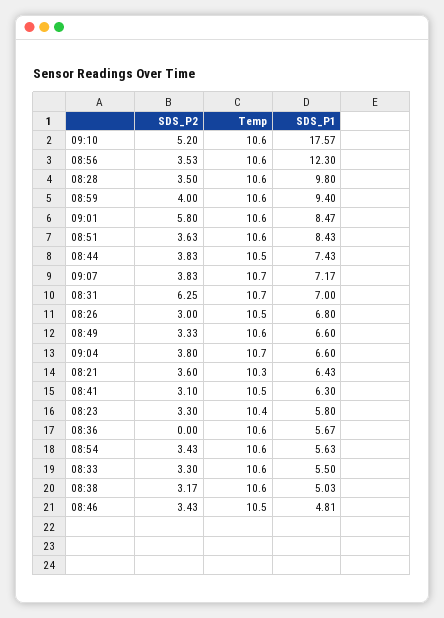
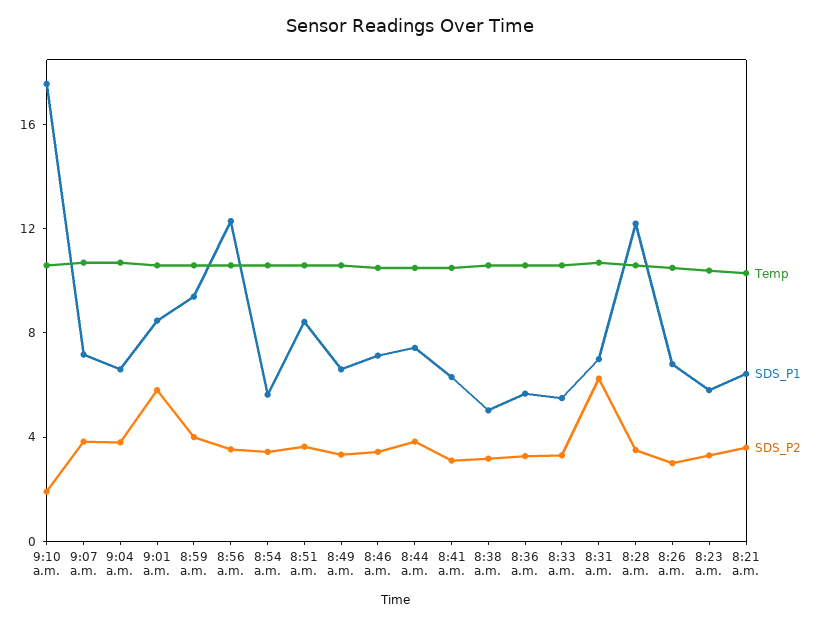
SDS_P2, 09:10: 5.2 -> 2
SDS_P1, 08:28: 9.8 -> 12
SDS_P2, 08:36: 0 -> 3
SDS_P1, 08:46: 4.81 -> 7

